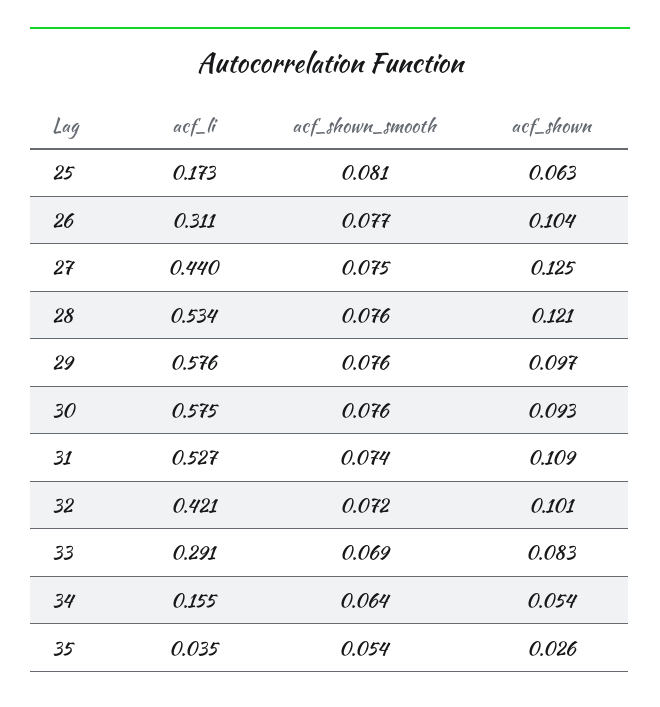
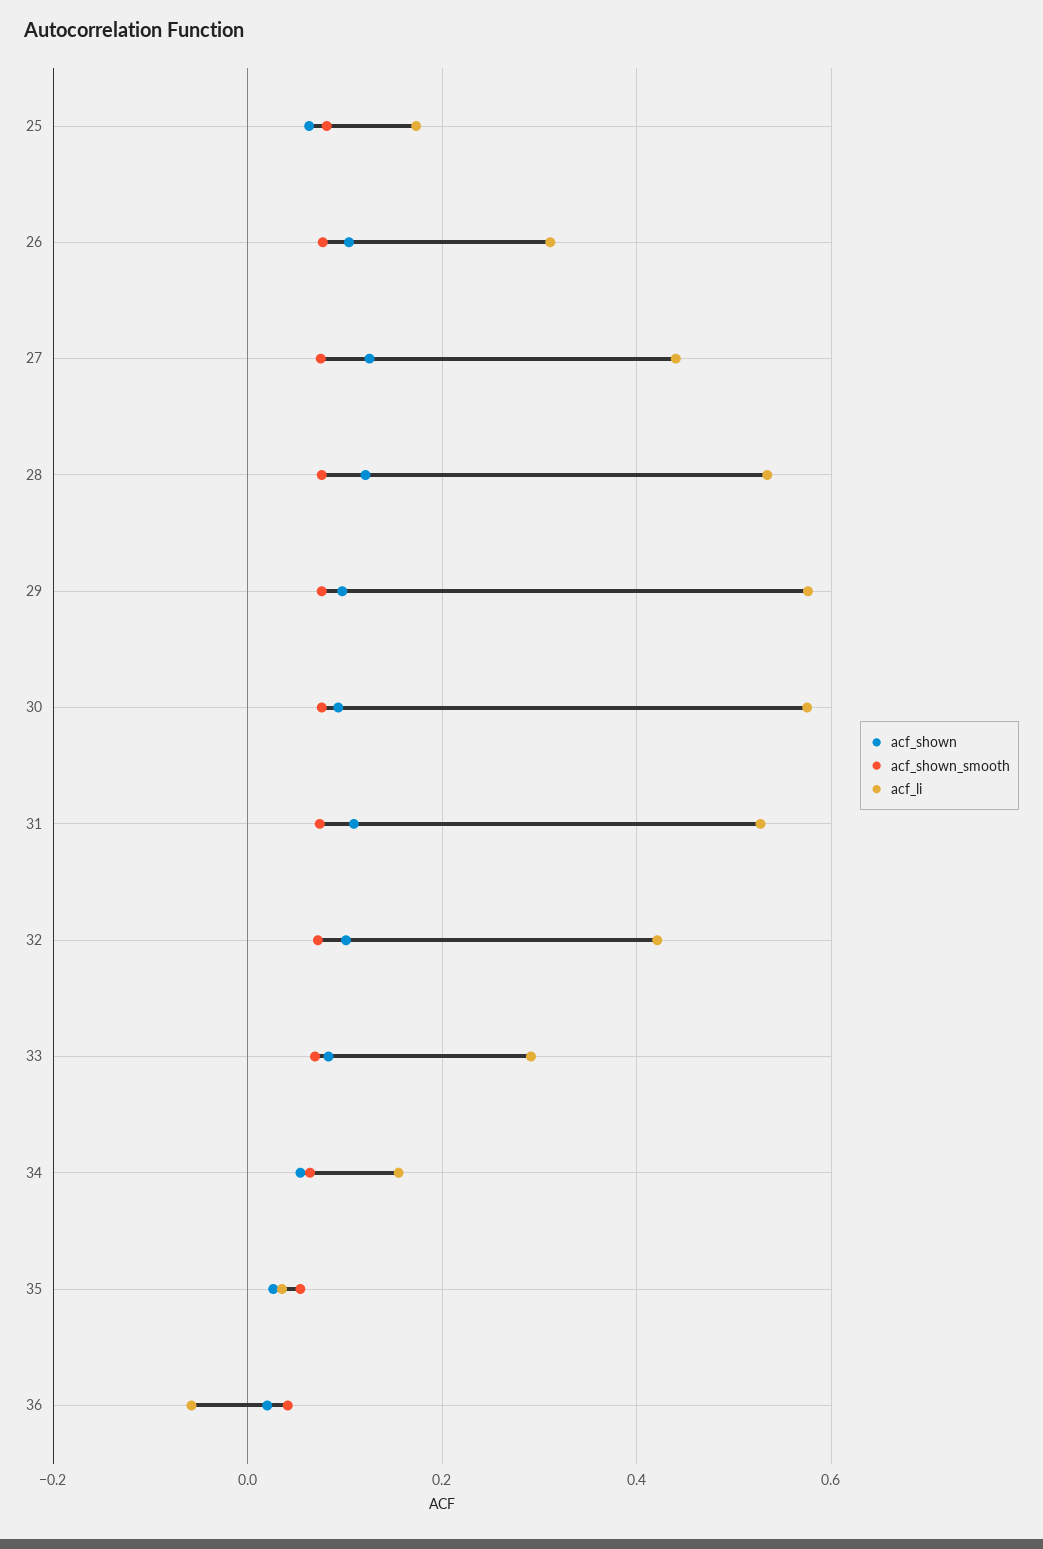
acf_shown, 36: none -> 0.02
acf_shown_smooth, 36: none -> 0.04
acf_li, 36: none -> -0.06

